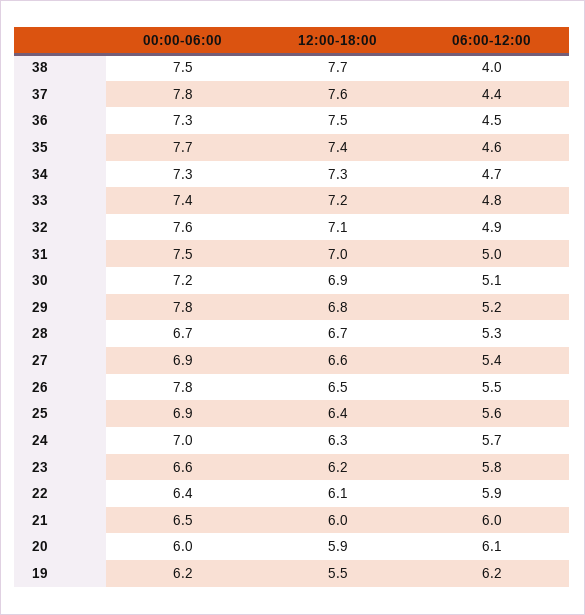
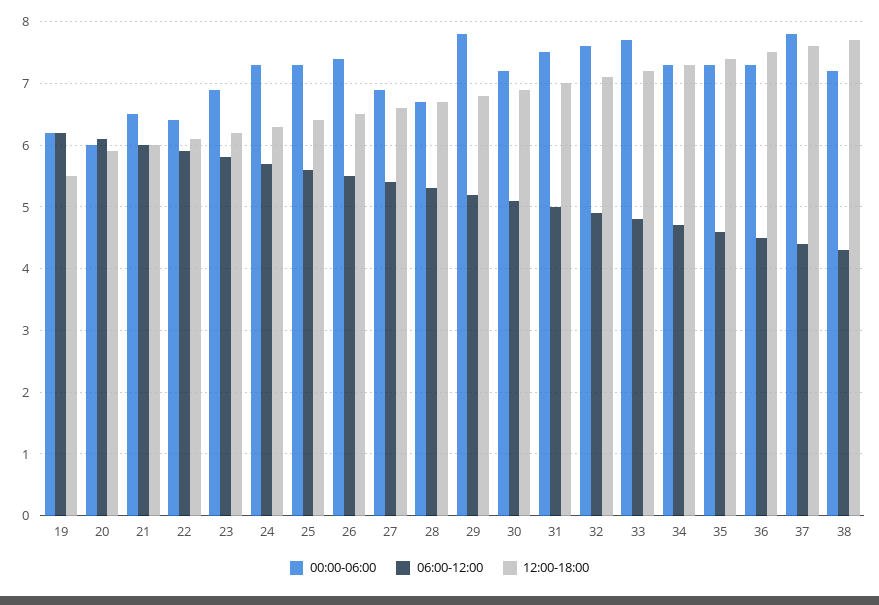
00:00-06:00, 38: 7.5 -> 7.2
06:00-12:00, 38: 4 -> 4.3
00:00-06:00, 35: 7.7 -> 7.3
00:00-06:00, 33: 7.4 -> 7.7
00:00-06:00, 26: 7.8 -> 7.4
00:00-06:00, 25: 6.9 -> 7.3
00:00-06:00, 24: 7 -> 7.3
00:00-06:00, 23: 6.6 -> 6.9

